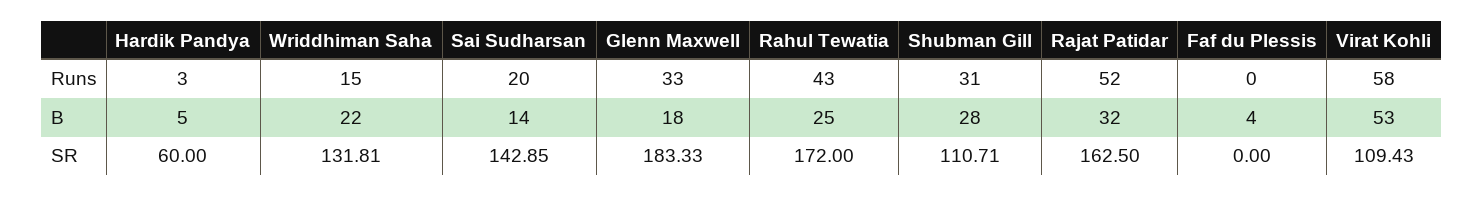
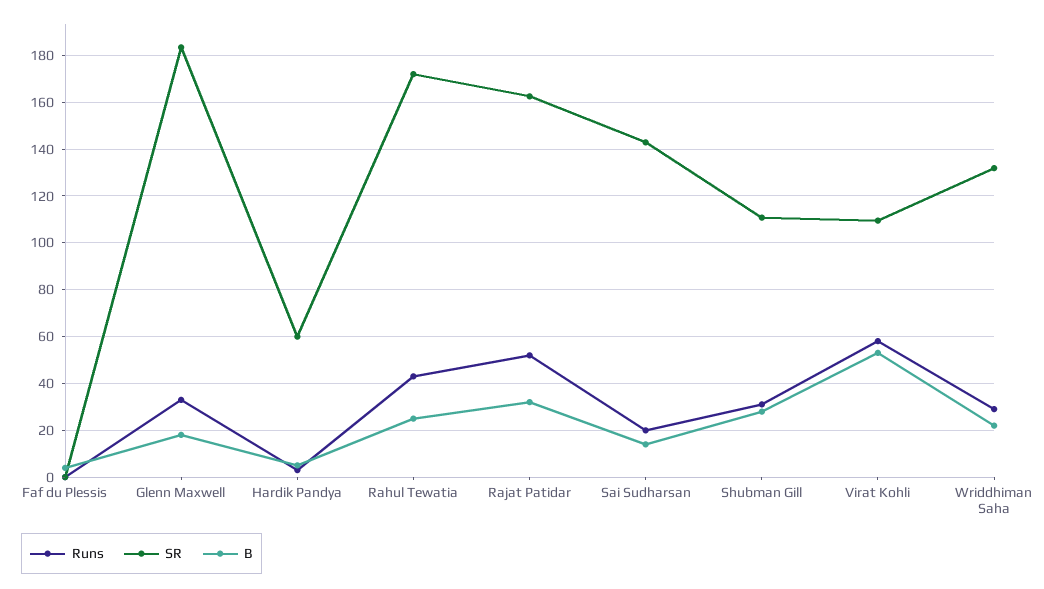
Runs, Wriddhiman Saha: 15 -> 30

